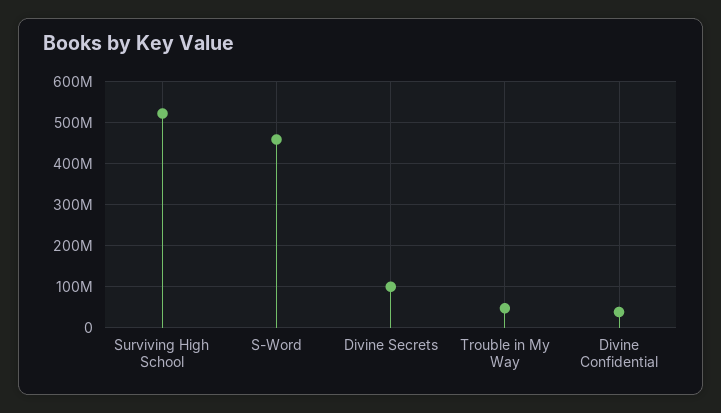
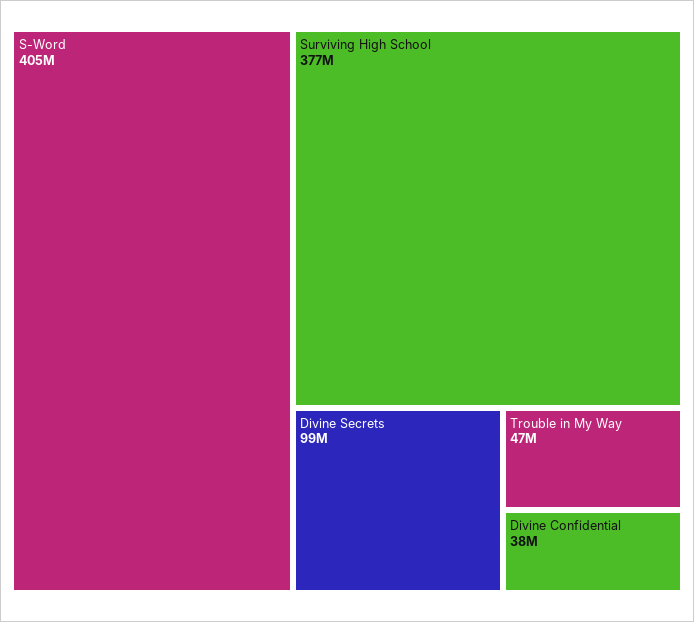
Surviving High School: 520000000 -> 377000000
S-Word: 460000000 -> 405000000

